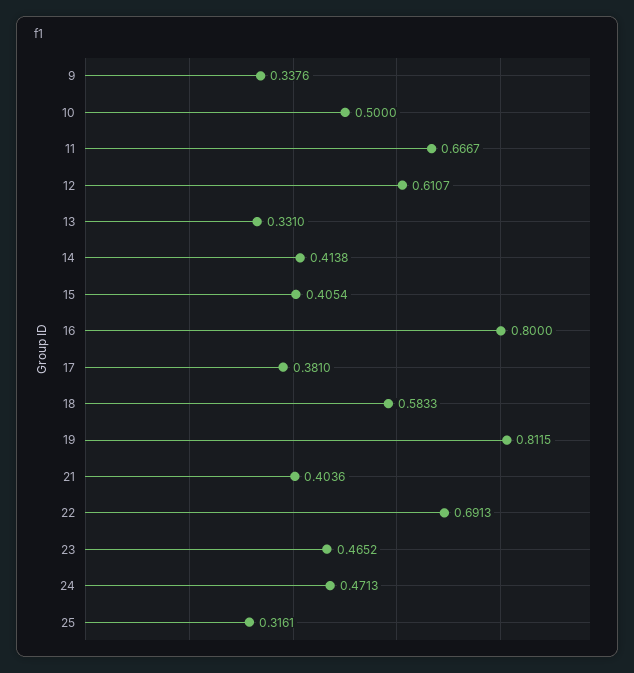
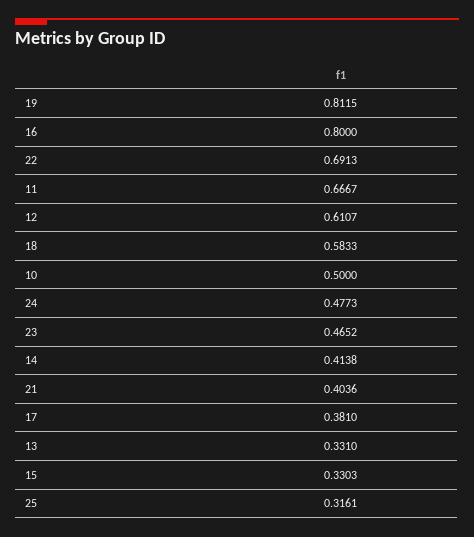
9: 0.3376 -> none
15: 0.4054 -> 0.3303
24: 0.4713 -> 0.4773

